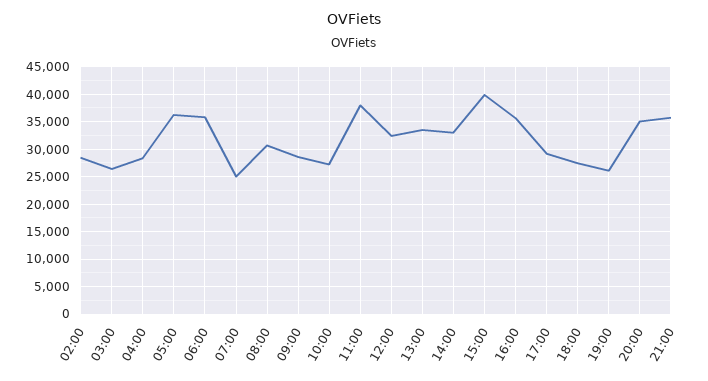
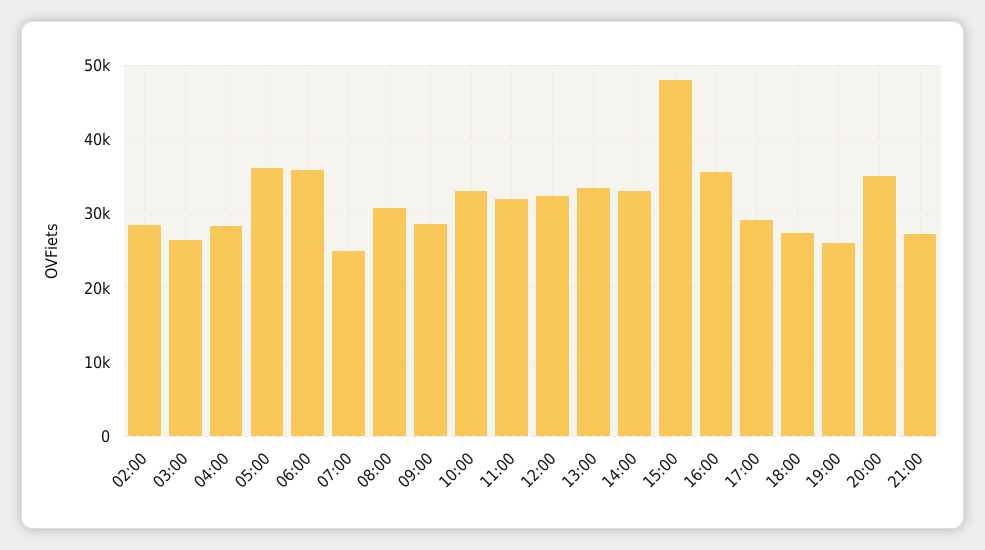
10:00: 27500 -> 33000
11:00: 37500 -> 32000
15:00: 40000 -> 48000
21:00: 35000 -> 27000

